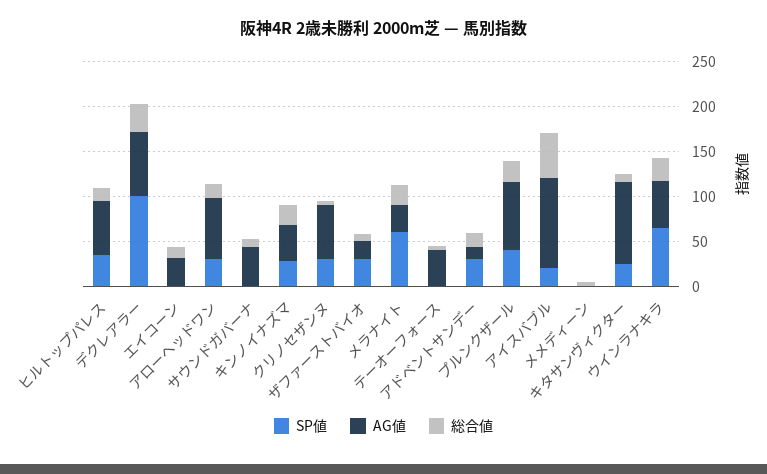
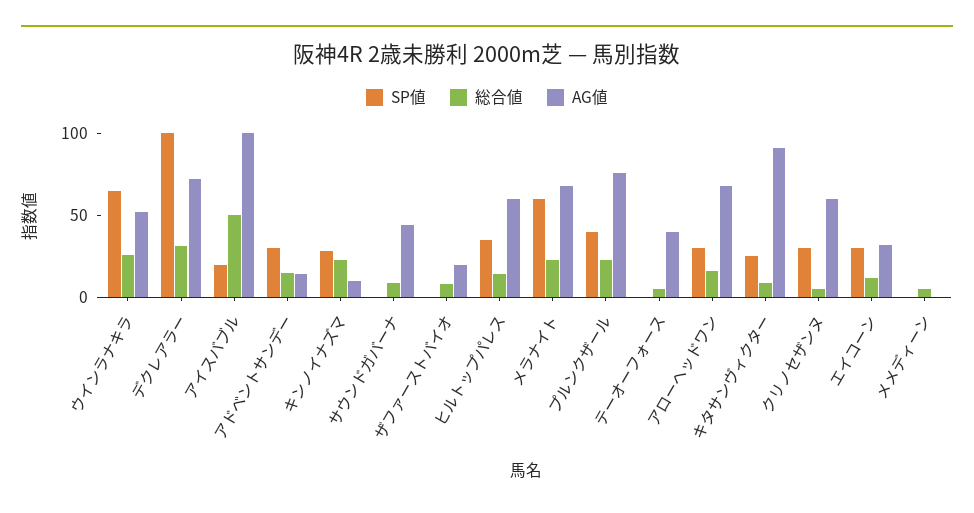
SP値, エイコーン: 0 -> 30
AG値, キンノイナズマ: 40 -> 10
SP値, ザファーストバイオ: 30 -> 0
AG値, メラナイト: 30 -> 70

